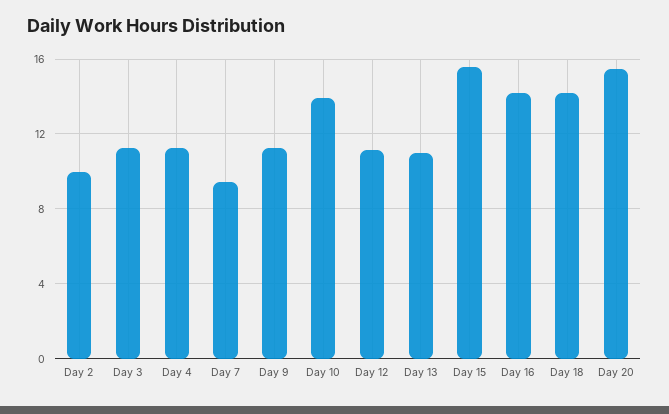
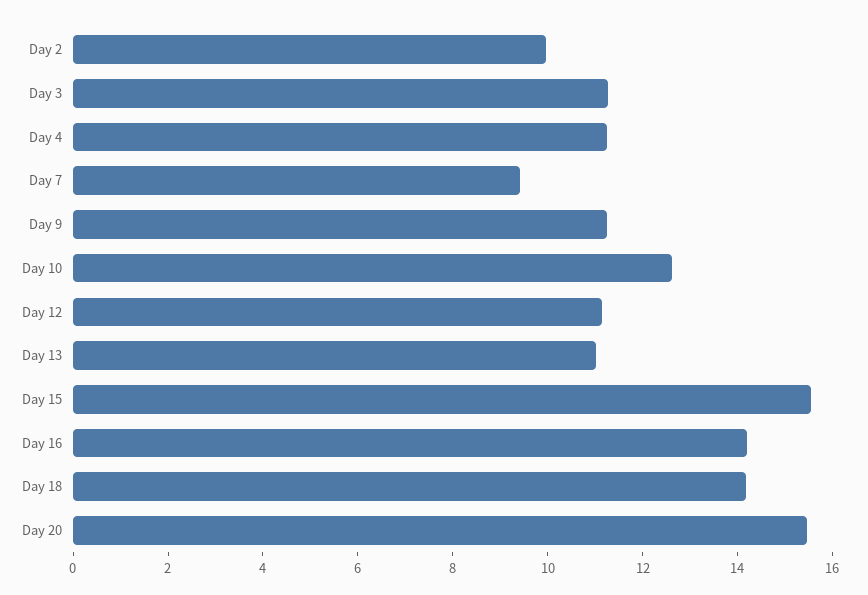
Day 10: 14 -> 12.5

